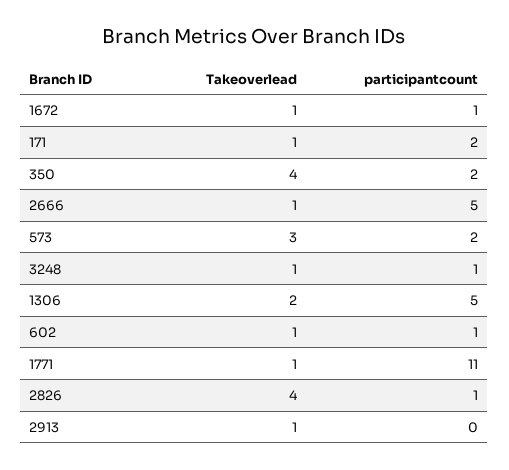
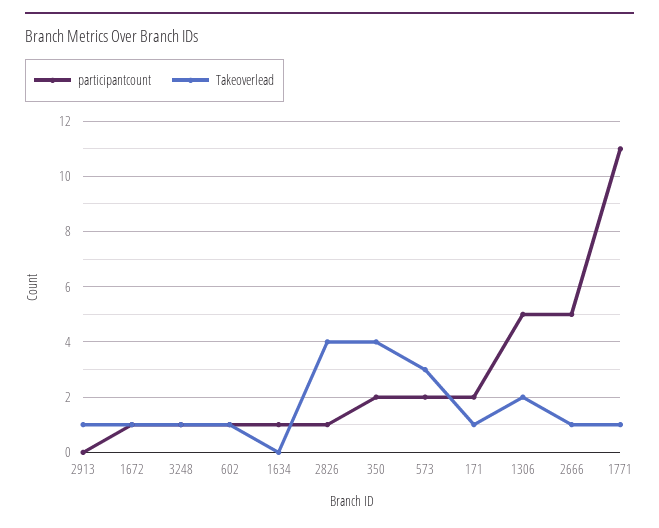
participantcount, 1634: none -> 1
Takeoverlead, 1634: none -> 0

